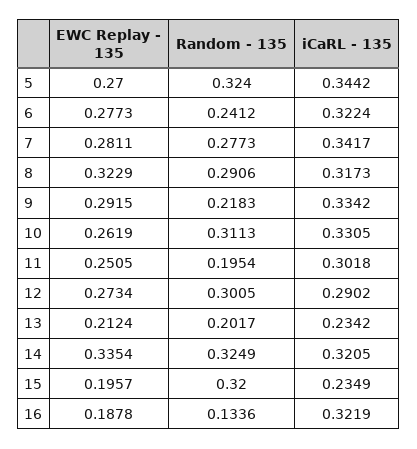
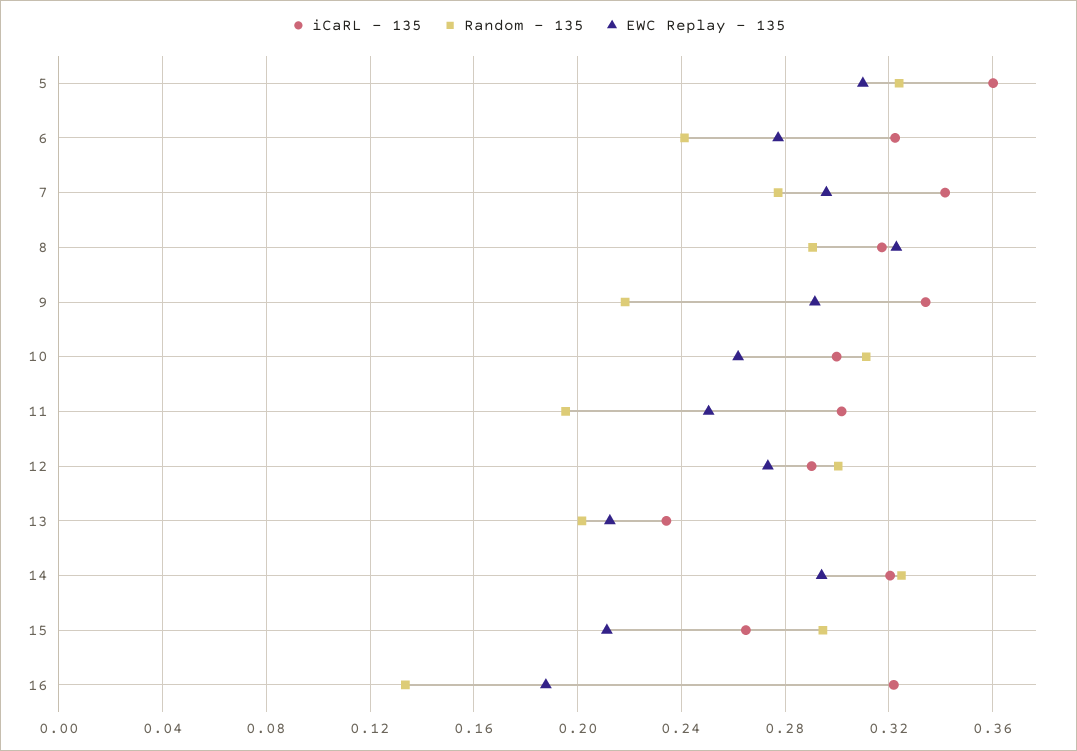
EWC Replay - 135, 5: 0.27 -> 0.31
iCaRL - 135, 5: 0.3442 -> 0.36
EWC Replay - 135, 7: 0.2811 -> 0.295
iCaRL - 135, 10: 0.3305 -> 0.3
EWC Replay - 135, 14: 0.3354 -> 0.295
EWC Replay - 135, 15: 0.1957 -> 0.21
Random - 135, 15: 0.32 -> 0.295
iCaRL - 135, 15: 0.2349 -> 0.265

